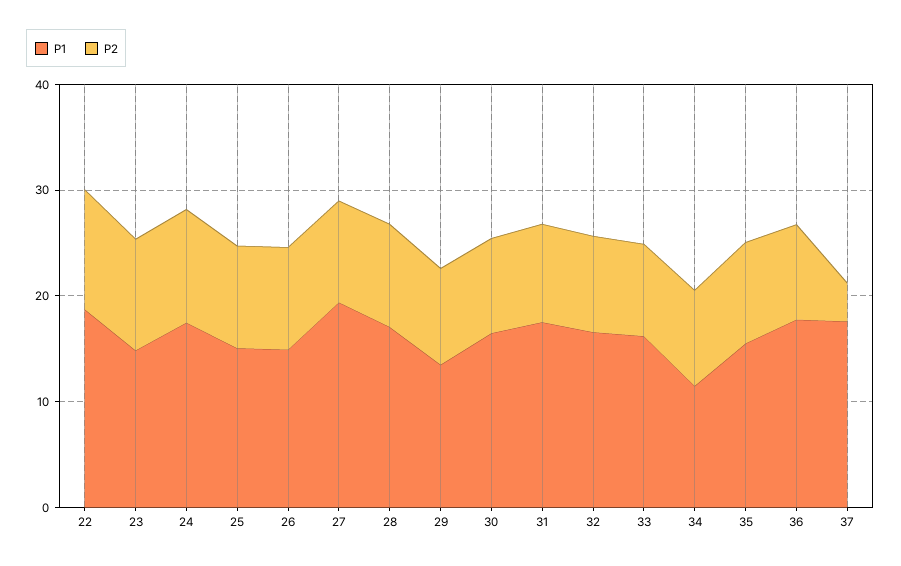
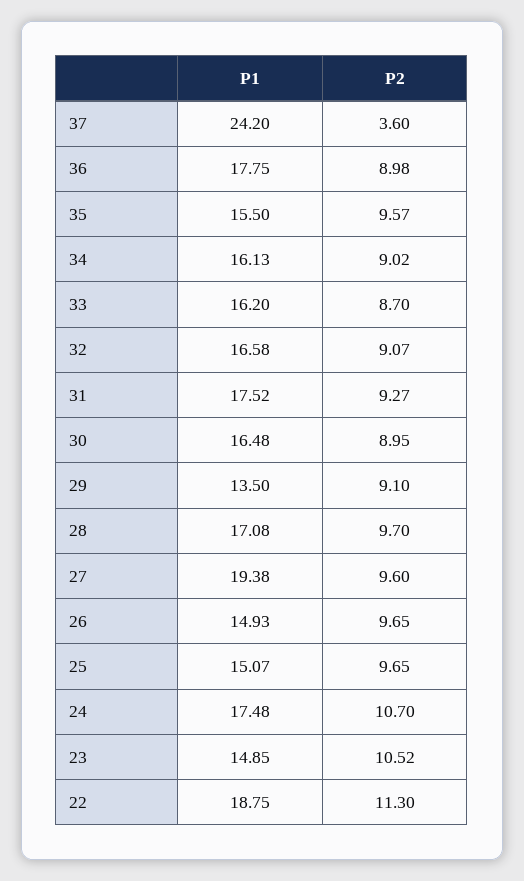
P1, 34: 12 -> 16.13
P1, 37: 18 -> 24.2

